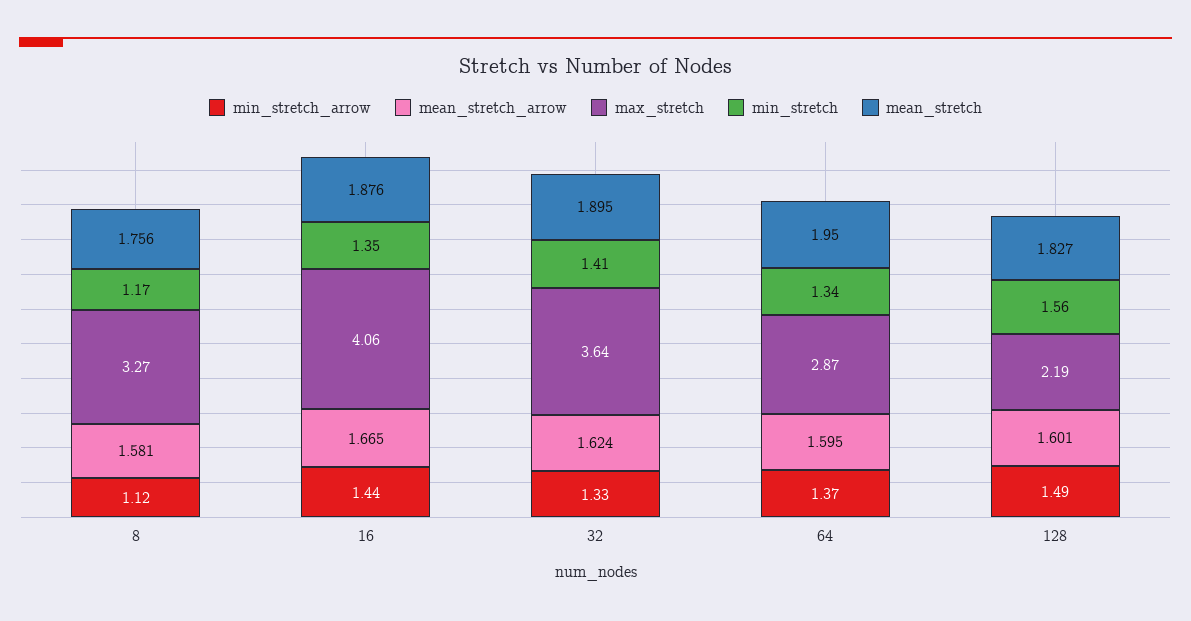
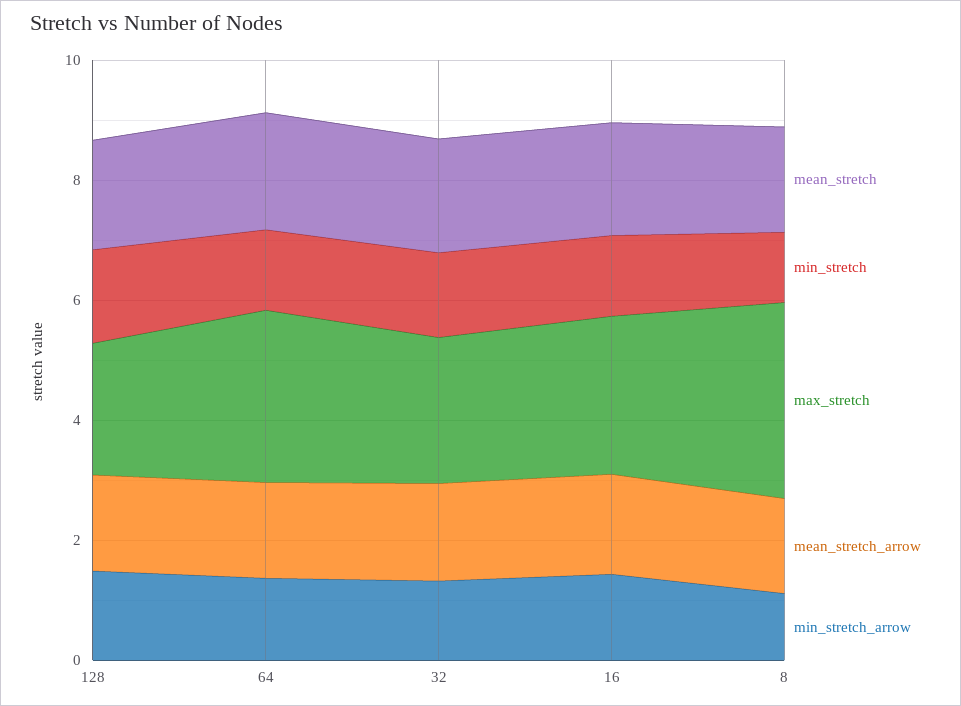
max_stretch, 16: 4.06 -> 2.5
max_stretch, 32: 3.64 -> 2.5

